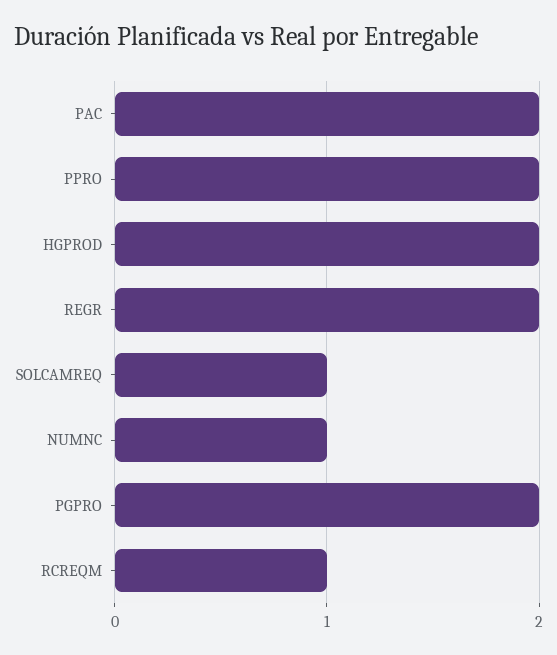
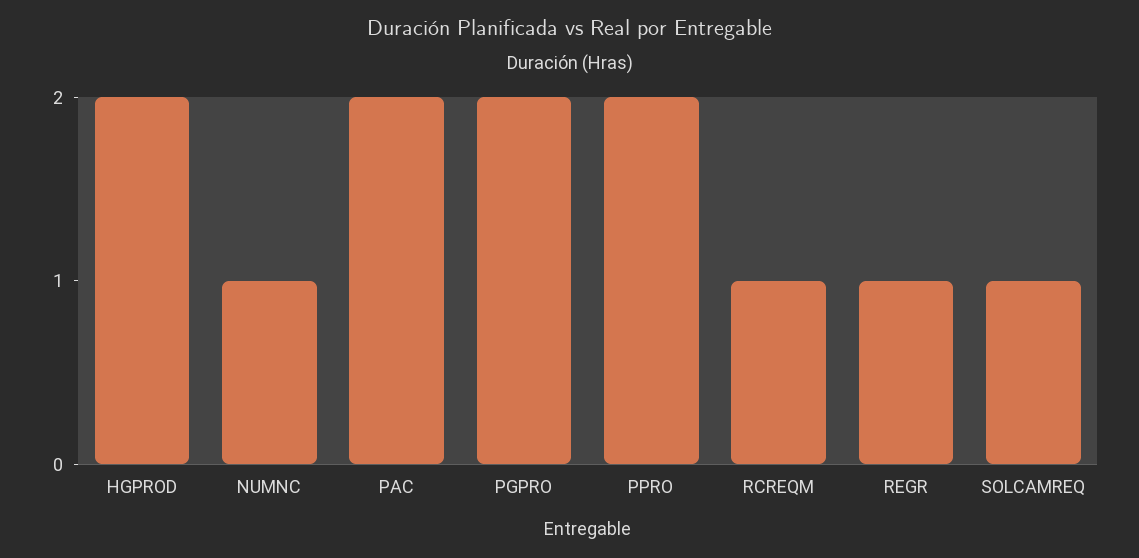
REGR: 2 -> 1

